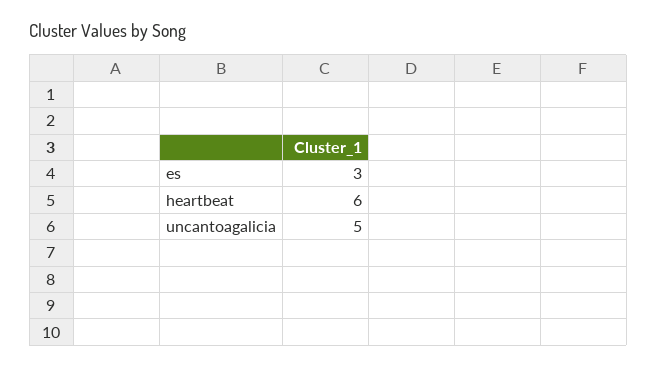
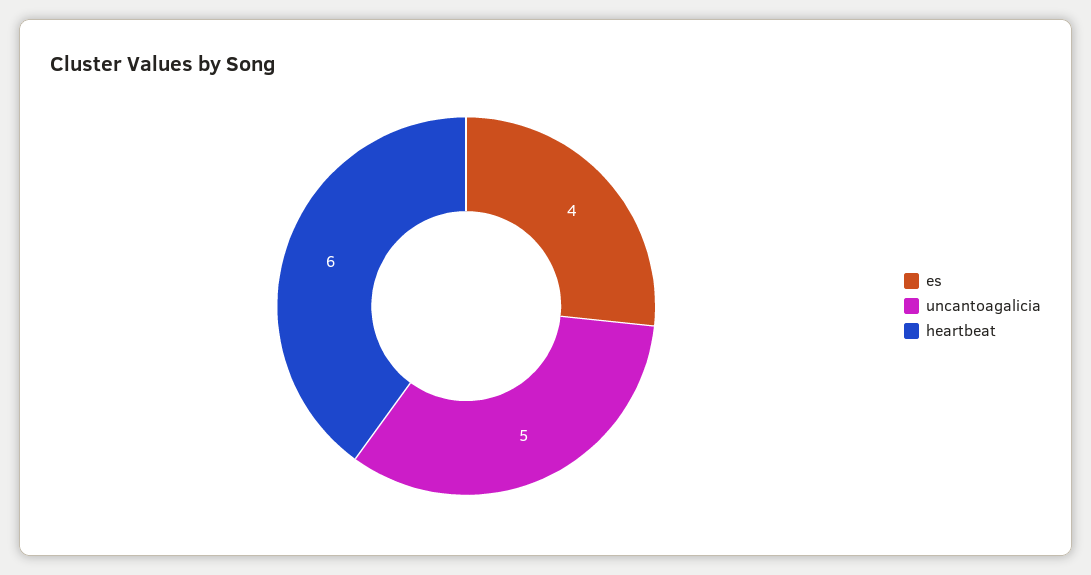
es: 3 -> 4

